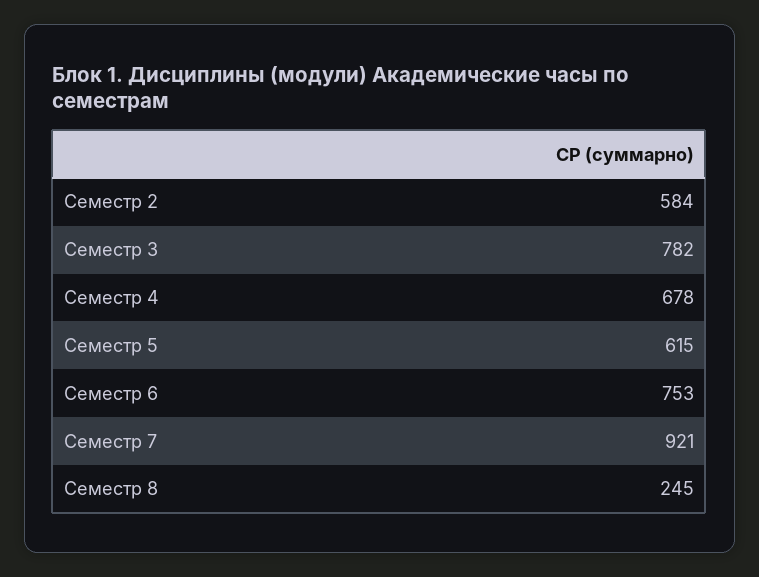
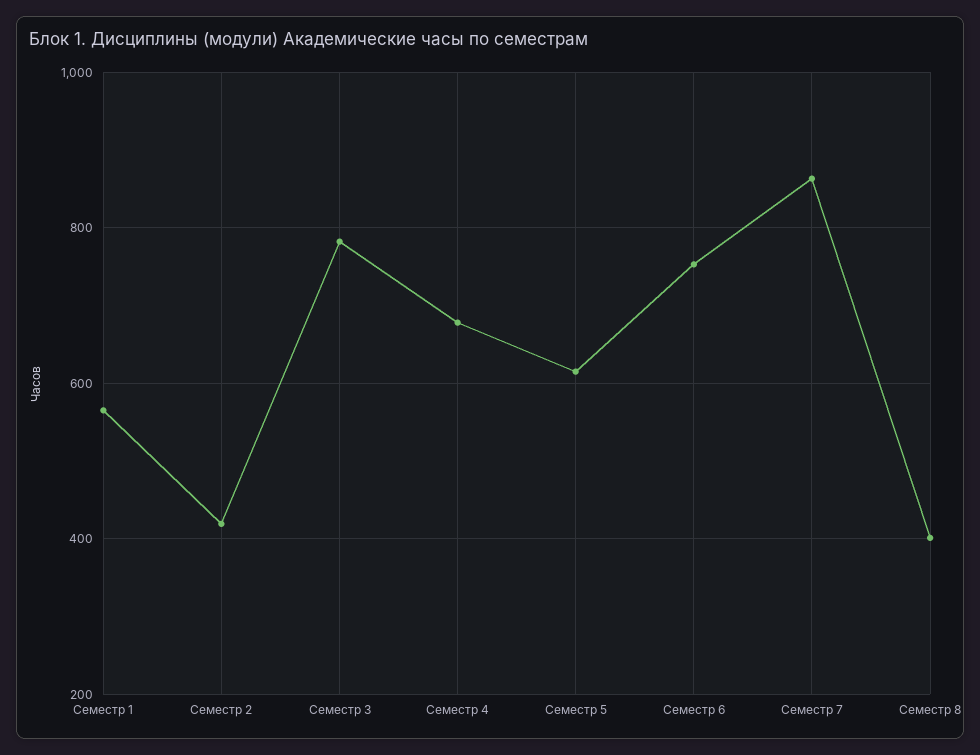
Семестр 2: 584 -> 420
Семестр 7: 921 -> 860
Семестр 8: 245 -> 400
Семестр 1: none -> 560

